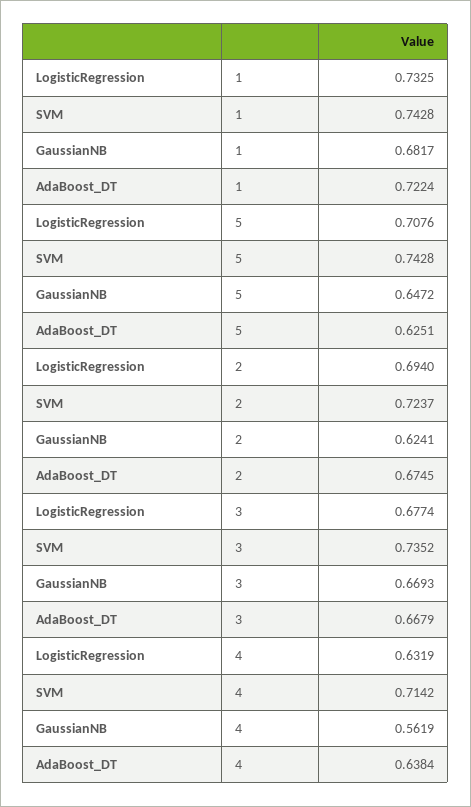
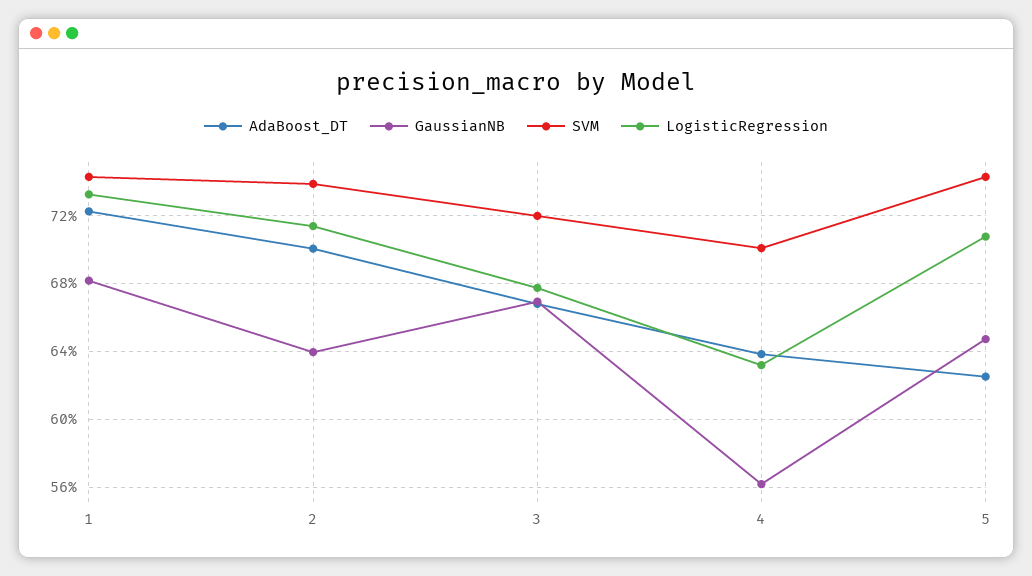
LogisticRegression, 2: 0.694 -> 0.715
SVM, 2: 0.7237 -> 0.74
GaussianNB, 2: 0.6241 -> 0.64
AdaBoost_DT, 2: 0.6745 -> 0.7
SVM, 3: 0.7352 -> 0.72
SVM, 4: 0.7142 -> 0.7

